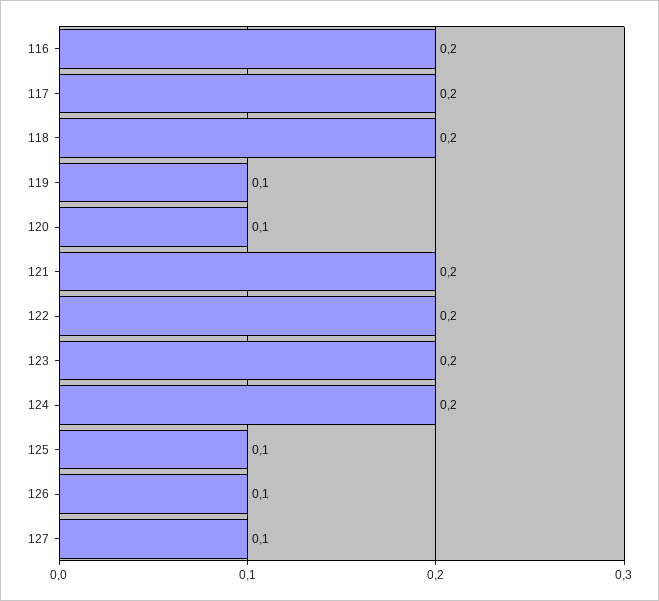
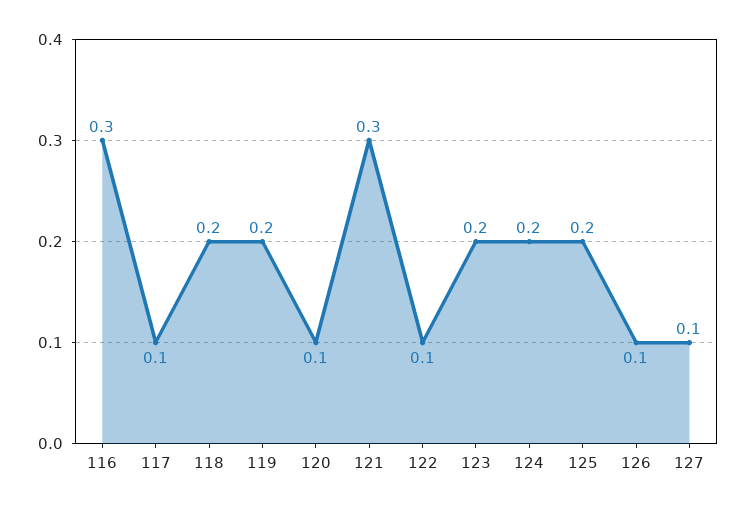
116: 0.2 -> 0.3
117: 0.2 -> 0.1
119: 0.1 -> 0.2
121: 0.2 -> 0.3
122: 0.2 -> 0.1
125: 0.1 -> 0.2

